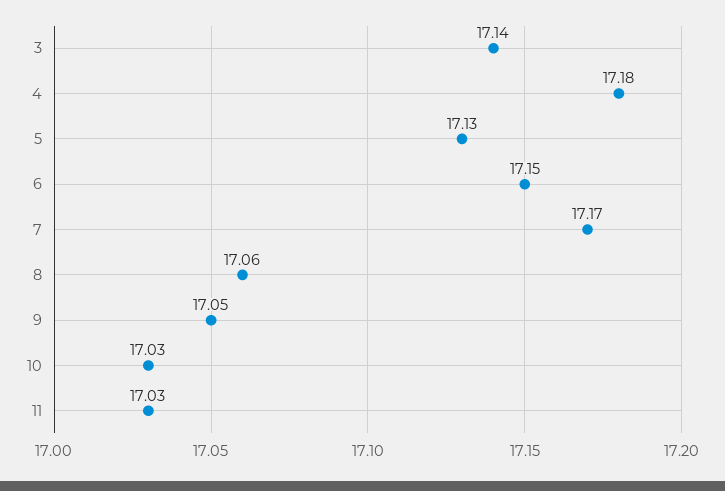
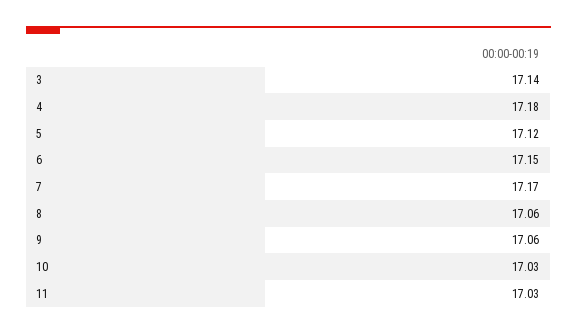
5: 17.13 -> 17.12
9: 17.05 -> 17.06

